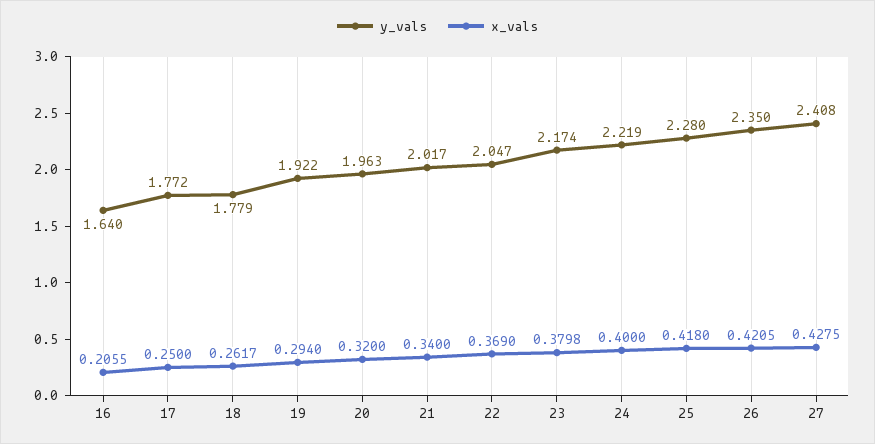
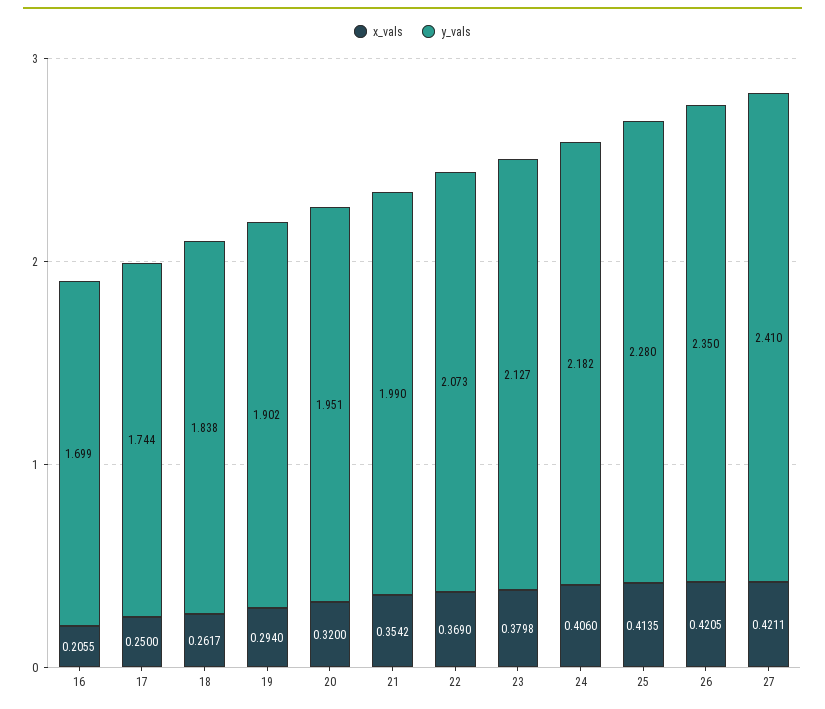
y_vals, 16: 1.64 -> 1.699
y_vals, 17: 1.772 -> 1.744
y_vals, 18: 1.779 -> 1.838
y_vals, 19: 1.922 -> 1.902
y_vals, 20: 1.963 -> 1.951
y_vals, 21: 2.017 -> 1.99
x_vals, 21: 0.34 -> 0.3542
y_vals, 22: 2.047 -> 2.073
y_vals, 23: 2.174 -> 2.127
y_vals, 24: 2.219 -> 2.182
x_vals, 24: 0.4 -> 0.406
x_vals, 25: 0.418 -> 0.4135
y_vals, 27: 2.408 -> 2.41
x_vals, 27: 0.4275 -> 0.4211

